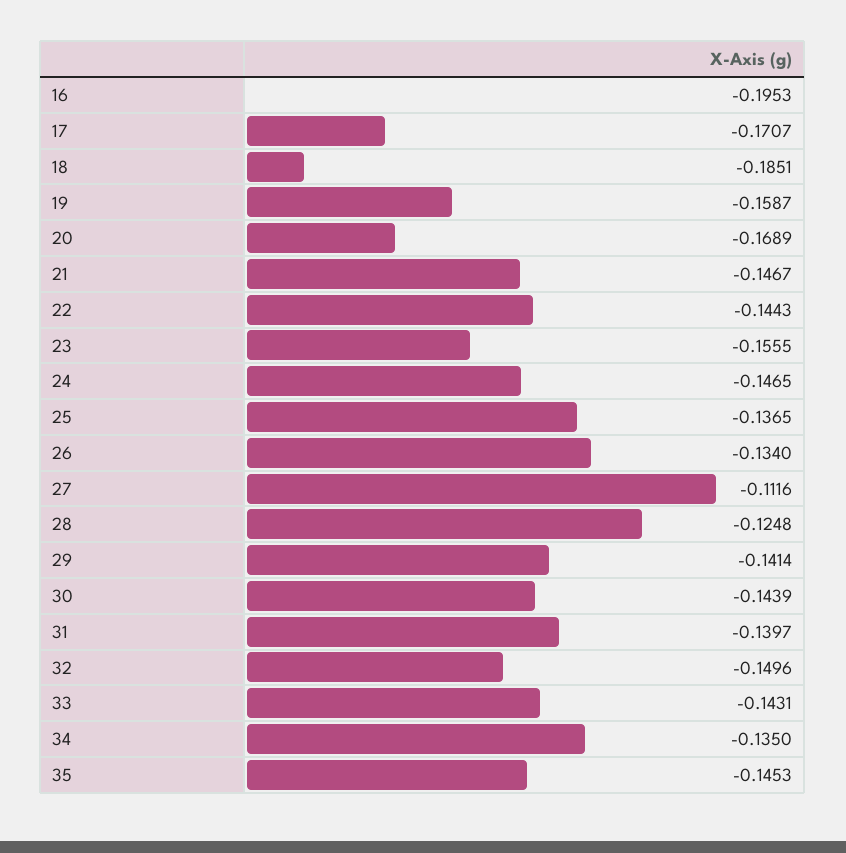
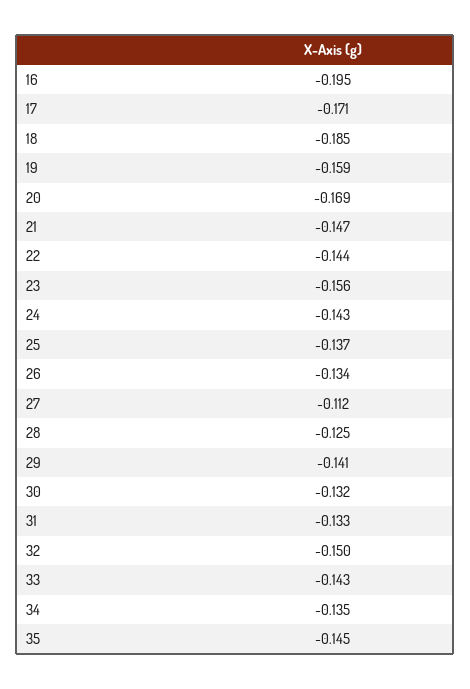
24: -0.1465 -> -0.143
30: -0.1439 -> -0.132
31: -0.1397 -> -0.133

